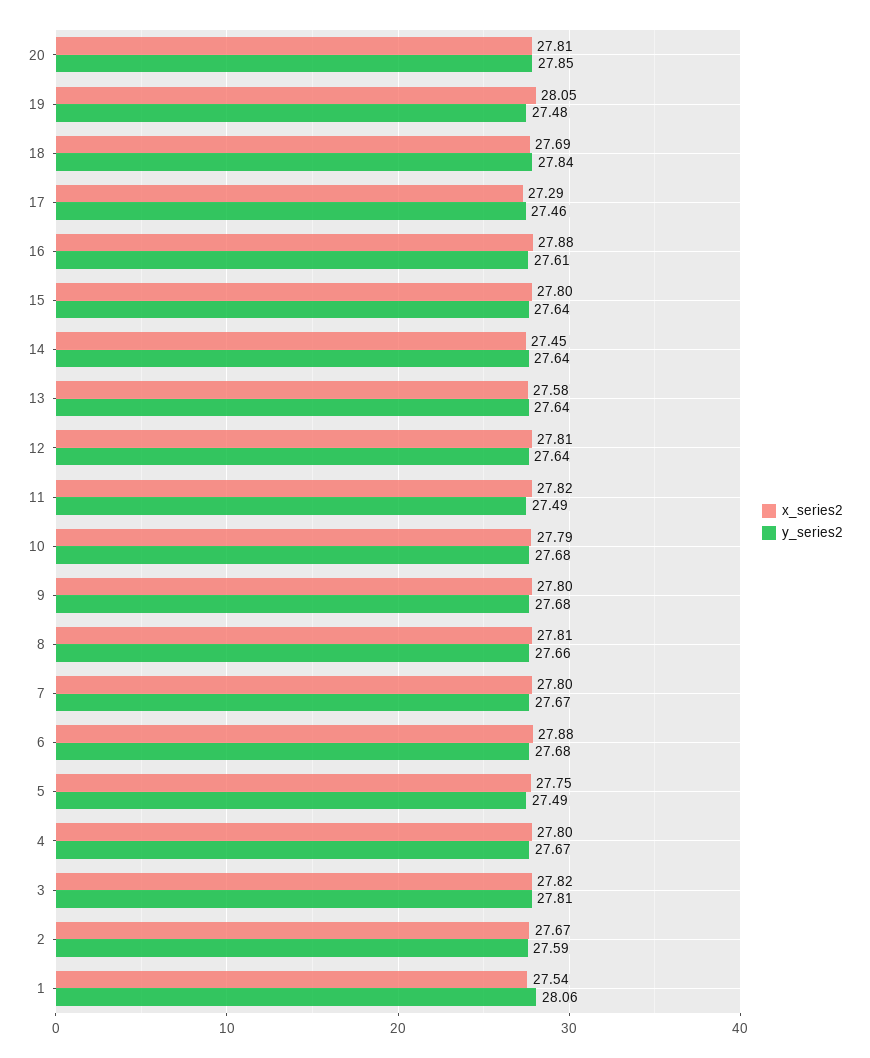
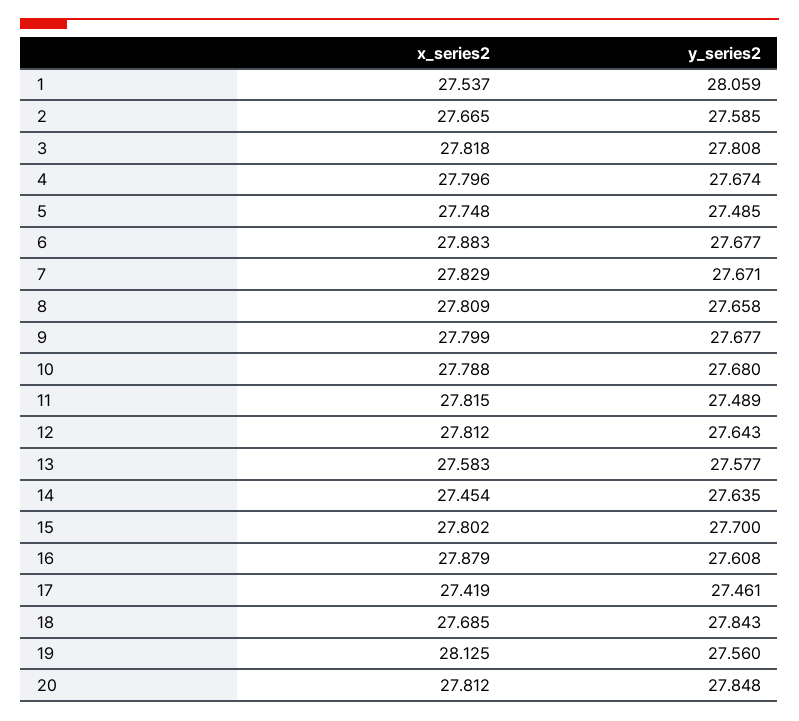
x_series2, 19: 28.05 -> 28.125
y_series2, 19: 27.48 -> 27.56
x_series2, 17: 27.29 -> 27.419
y_series2, 15: 27.64 -> 27.7
y_series2, 13: 27.64 -> 27.577
x_series2, 7: 27.8 -> 27.829

